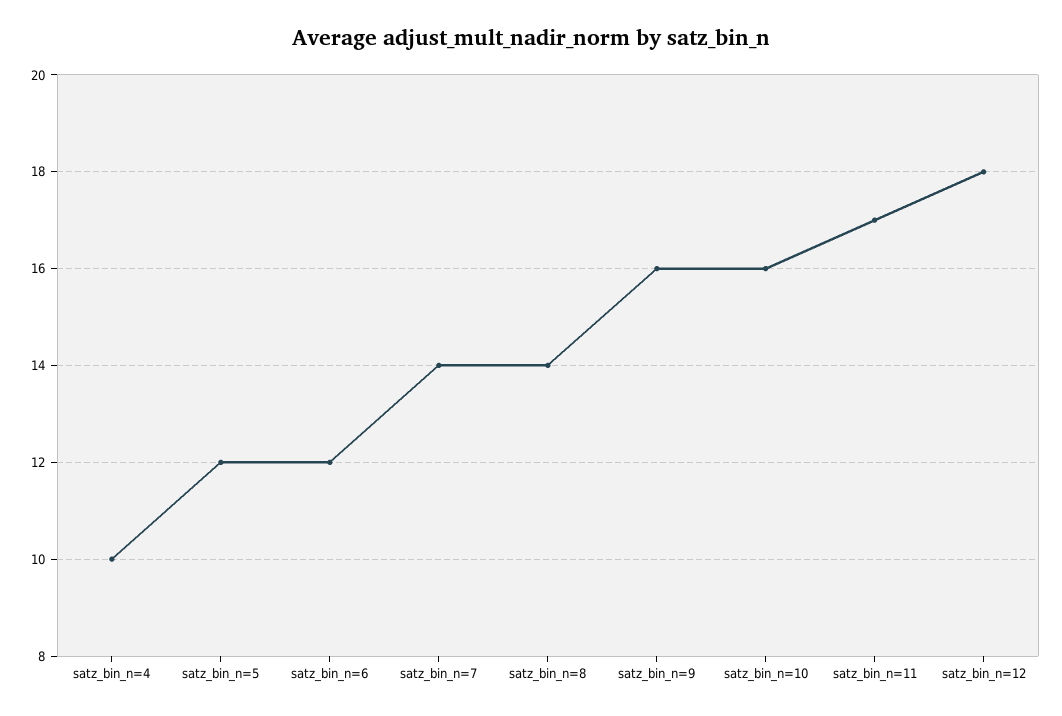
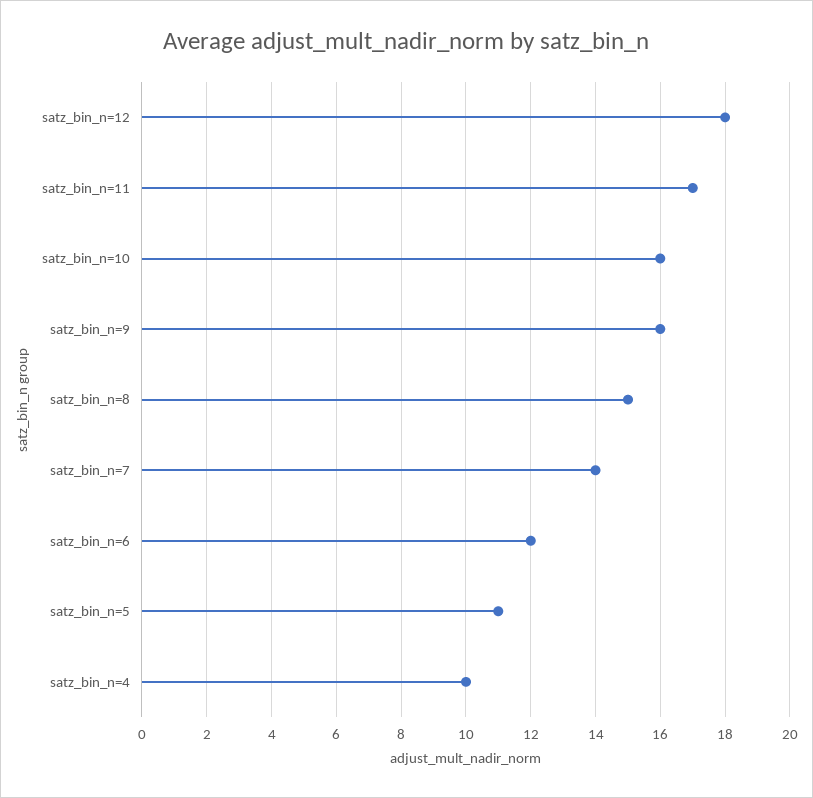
satz_bin_n=5: 12 -> 11
satz_bin_n=8: 14 -> 15

